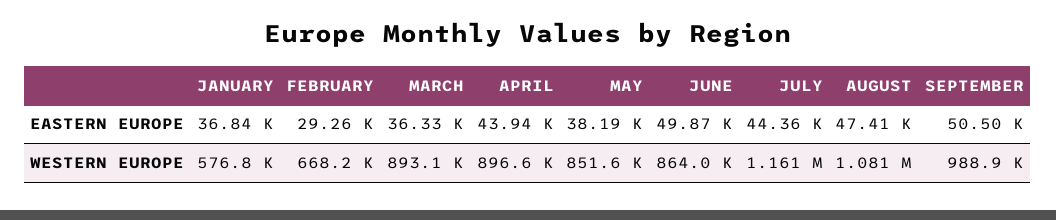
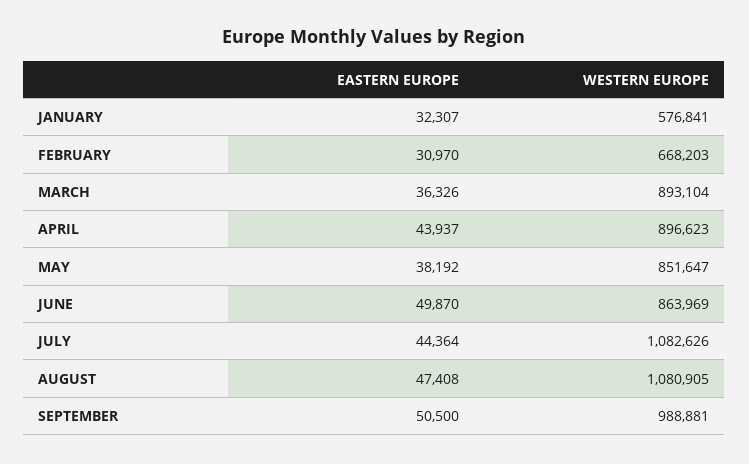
JANUARY, EASTERN EUROPE: 36840 -> 32307
FEBRUARY, EASTERN EUROPE: 29260 -> 30970
JULY, WESTERN EUROPE: 1161000 -> 1082626

